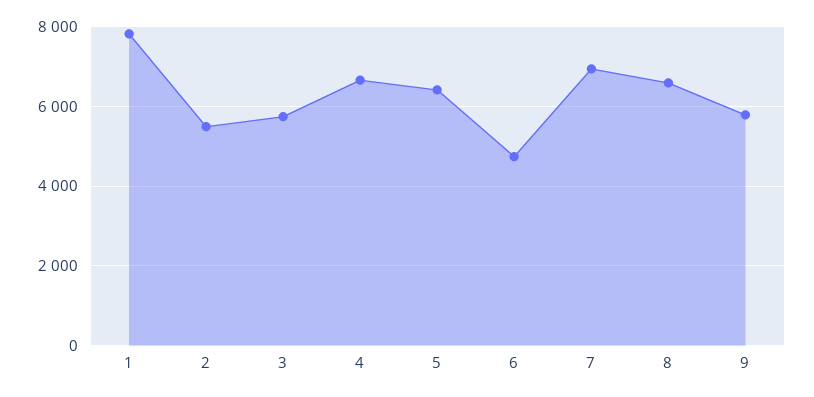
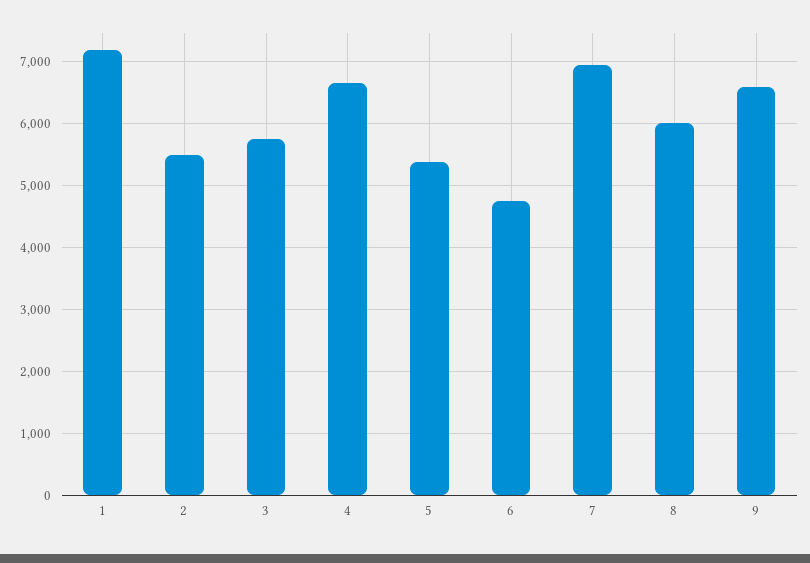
1: 7800 -> 7200
5: 6400 -> 5400
8: 6600 -> 6000
9: 5800 -> 6600

